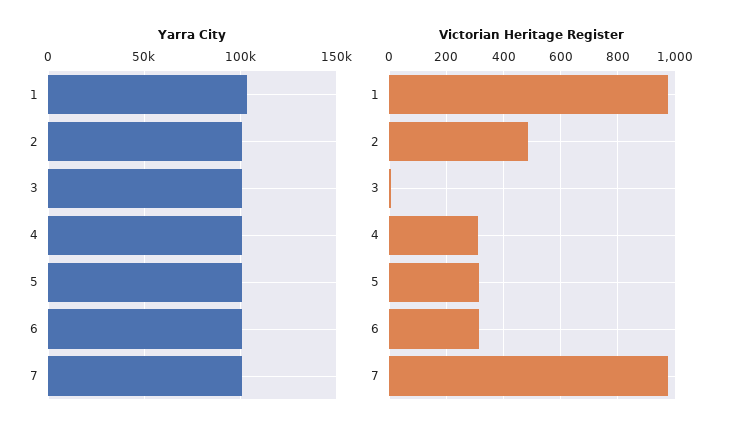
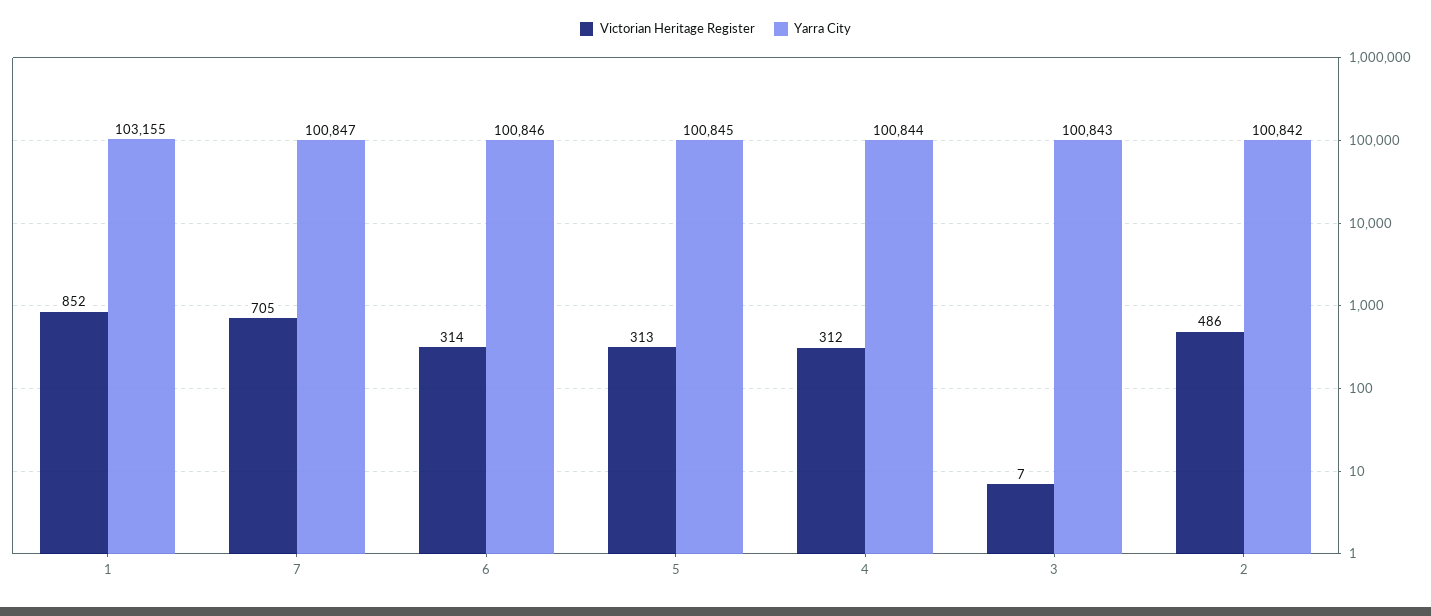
Victorian Heritage Register, 1: 975 -> 852
Victorian Heritage Register, 7: 975 -> 705

